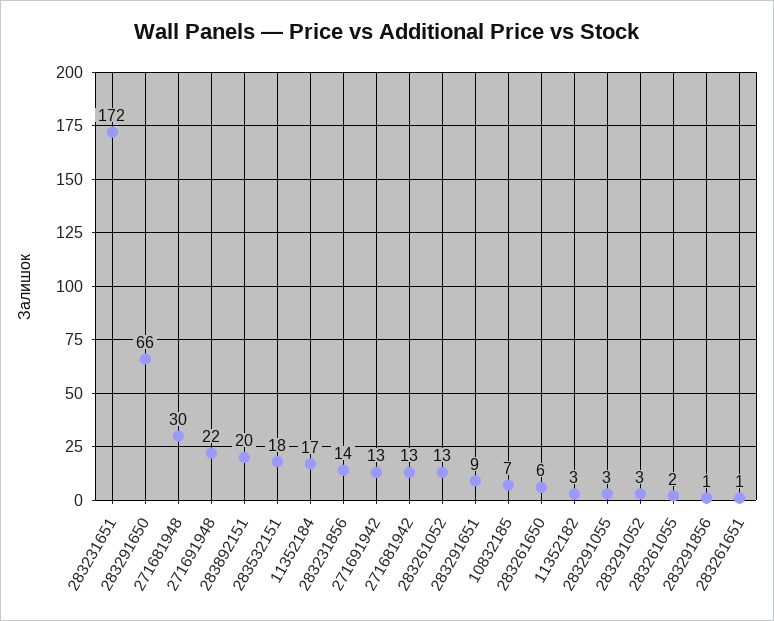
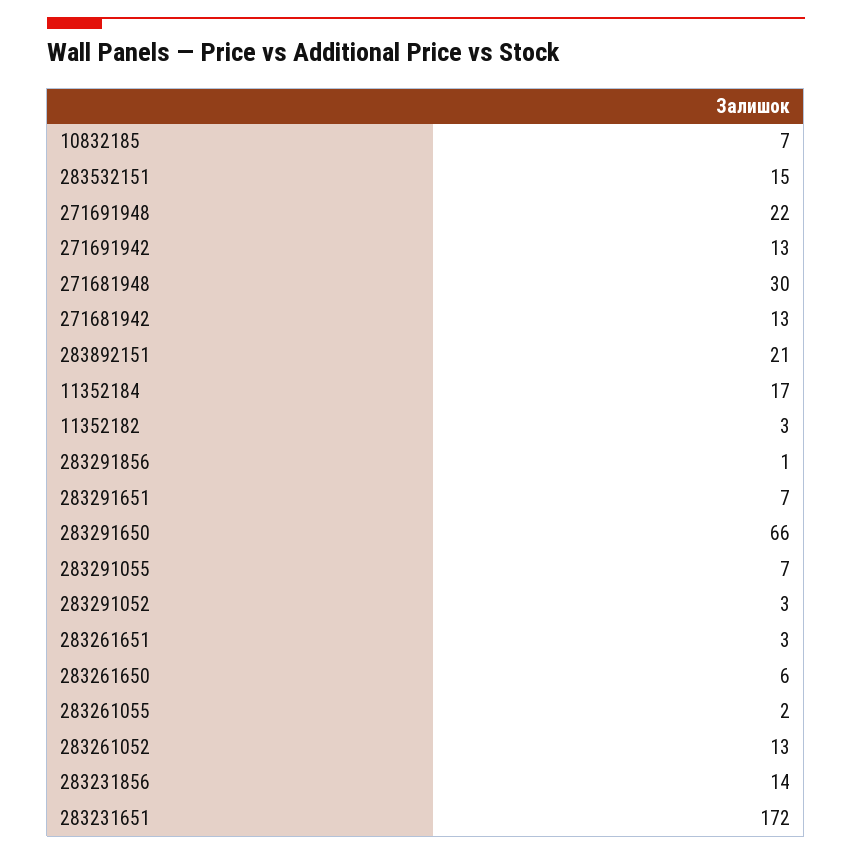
283892151: 20 -> 21
283532151: 18 -> 15
283291651: 9 -> 7
283291055: 3 -> 7
283261651: 1 -> 3

